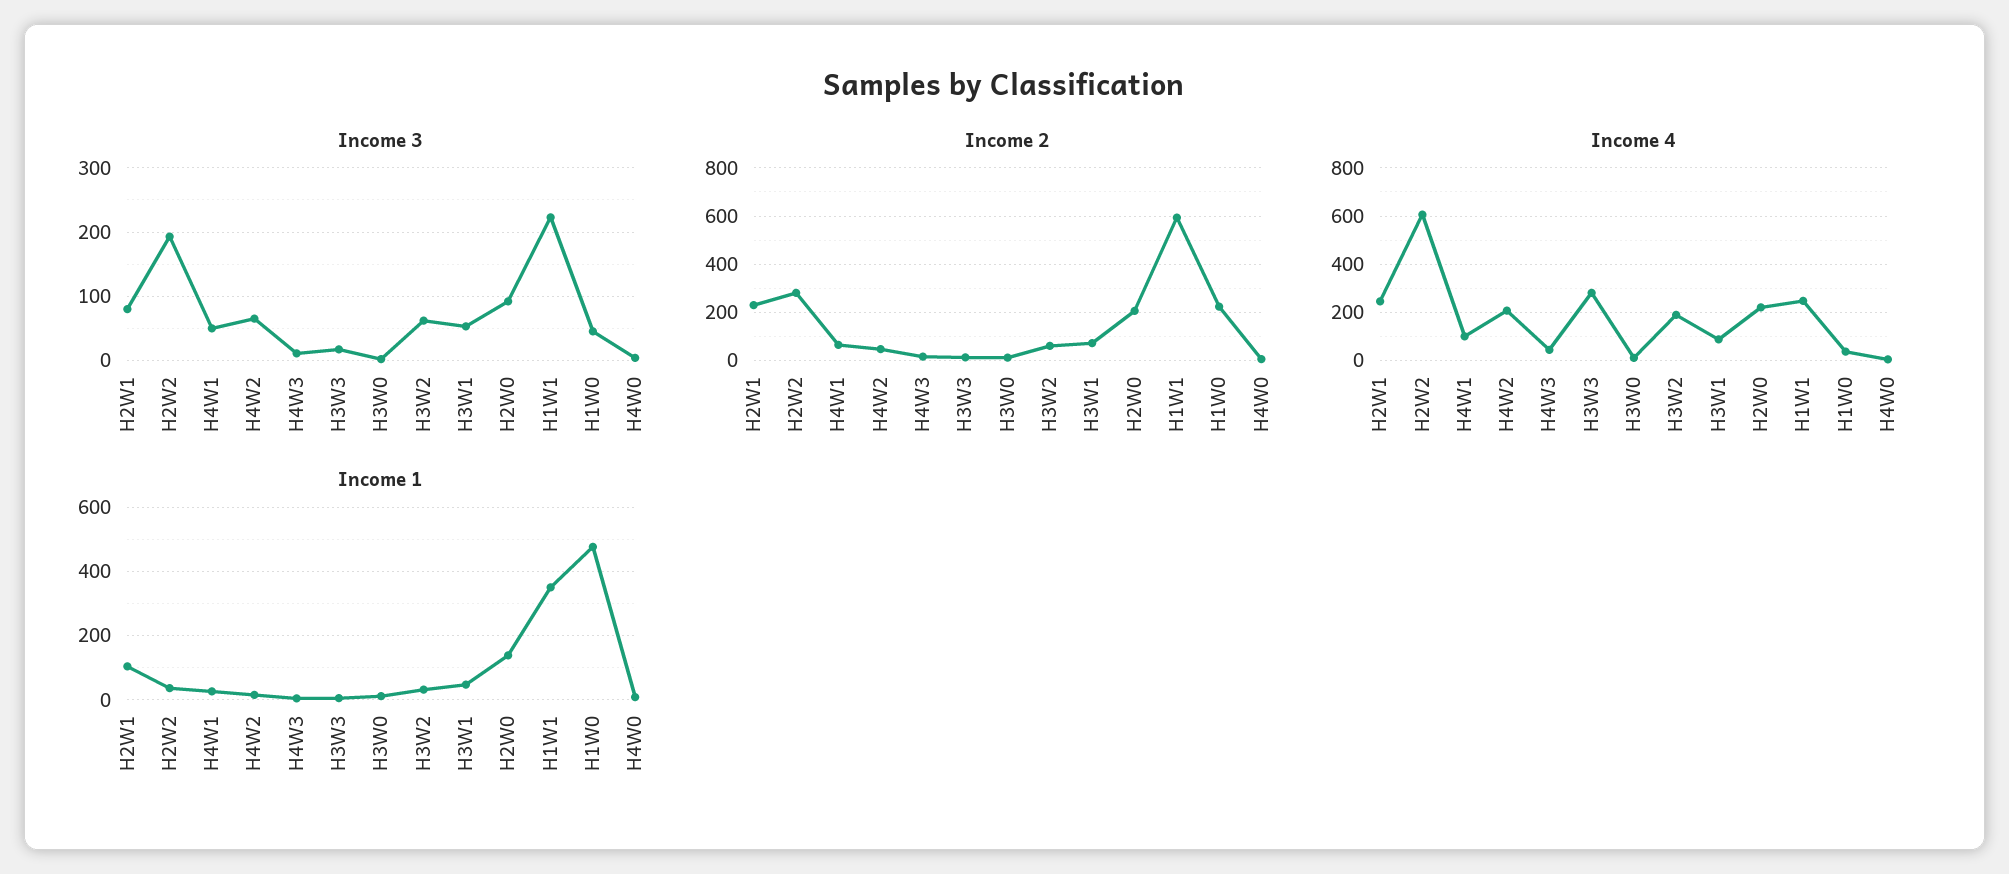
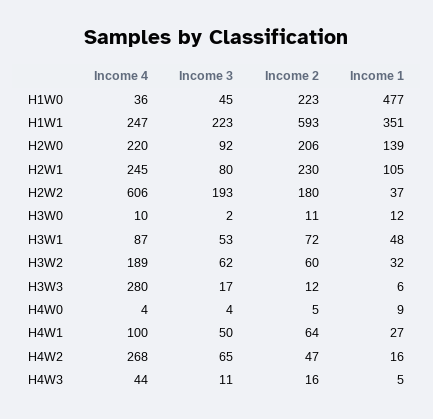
Income 2, H2W2: 275 -> 180
Income 4, H4W2: 200 -> 268

